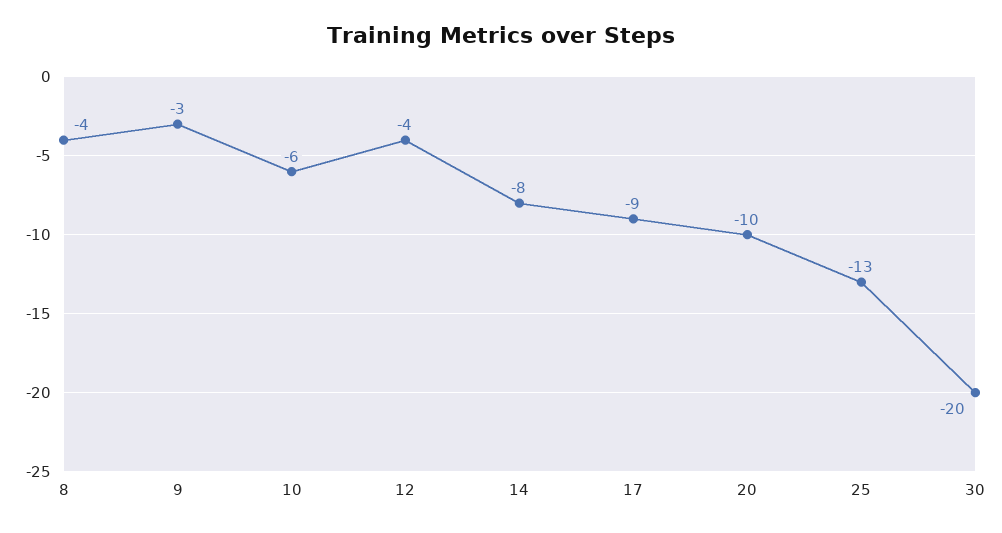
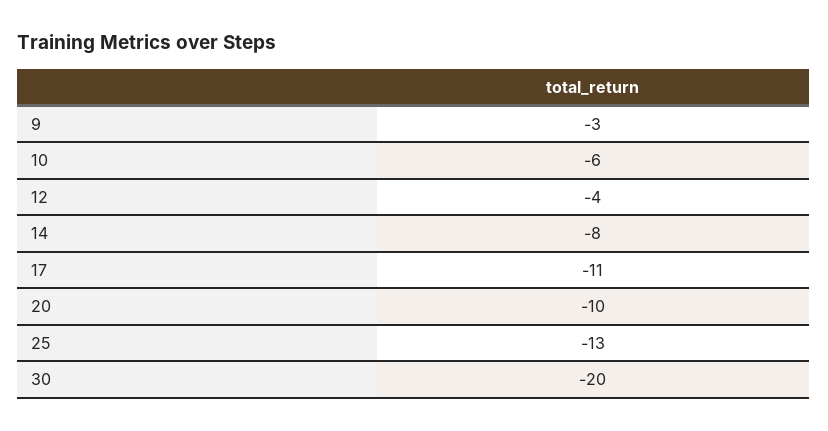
8: -4 -> none
17: -9 -> -11

